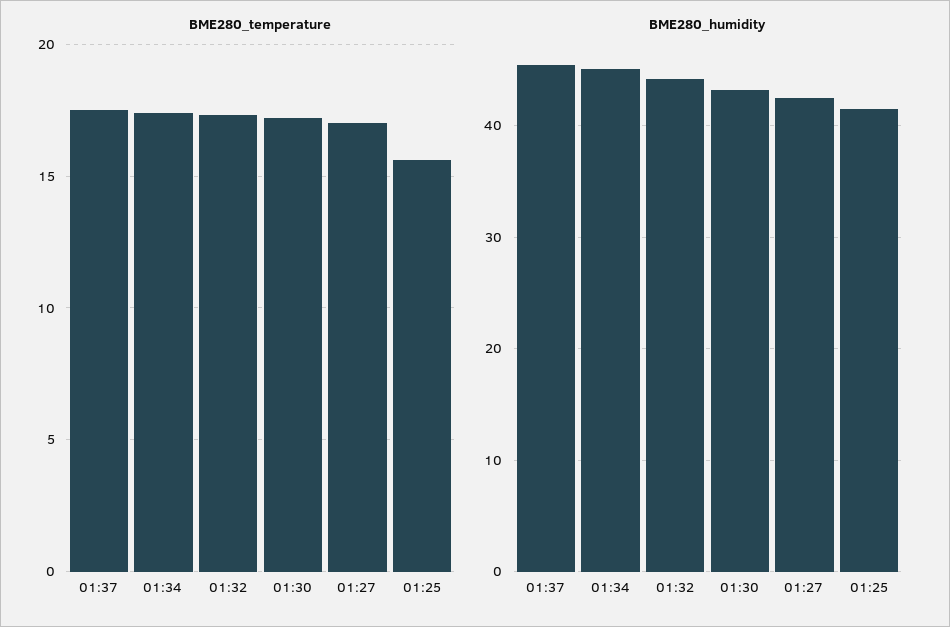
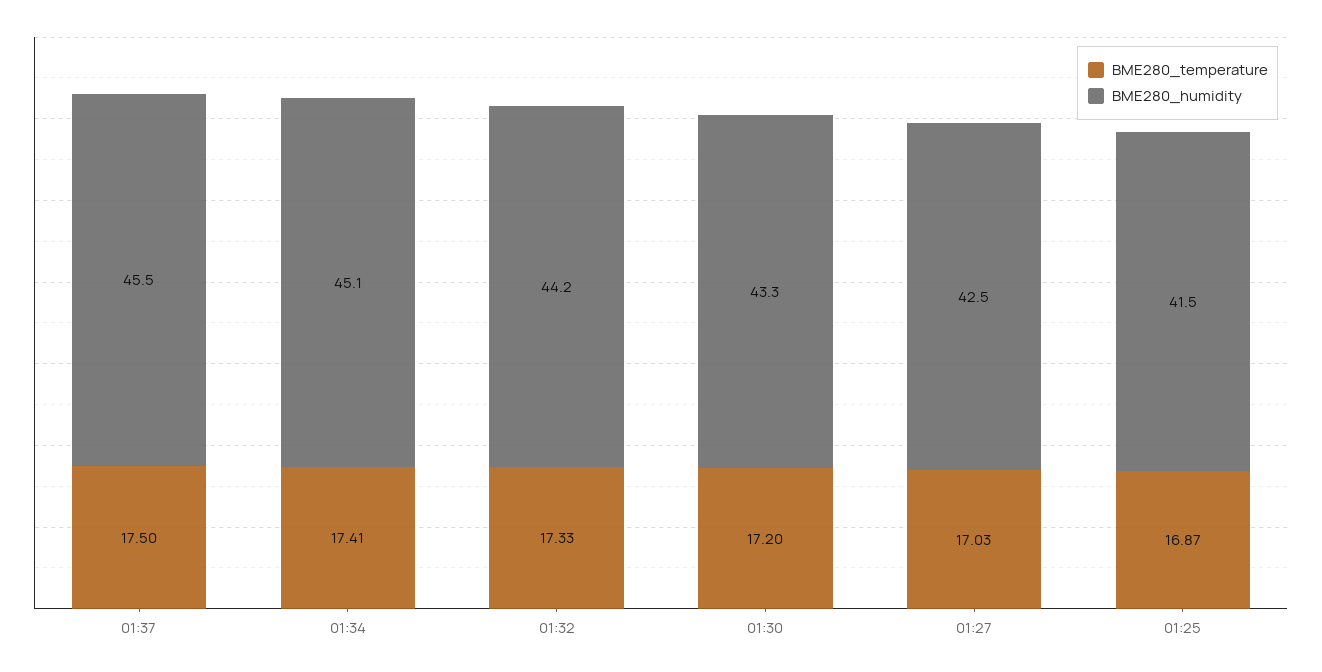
BME280_temperature, 01:25: 15.5 -> 16.87

